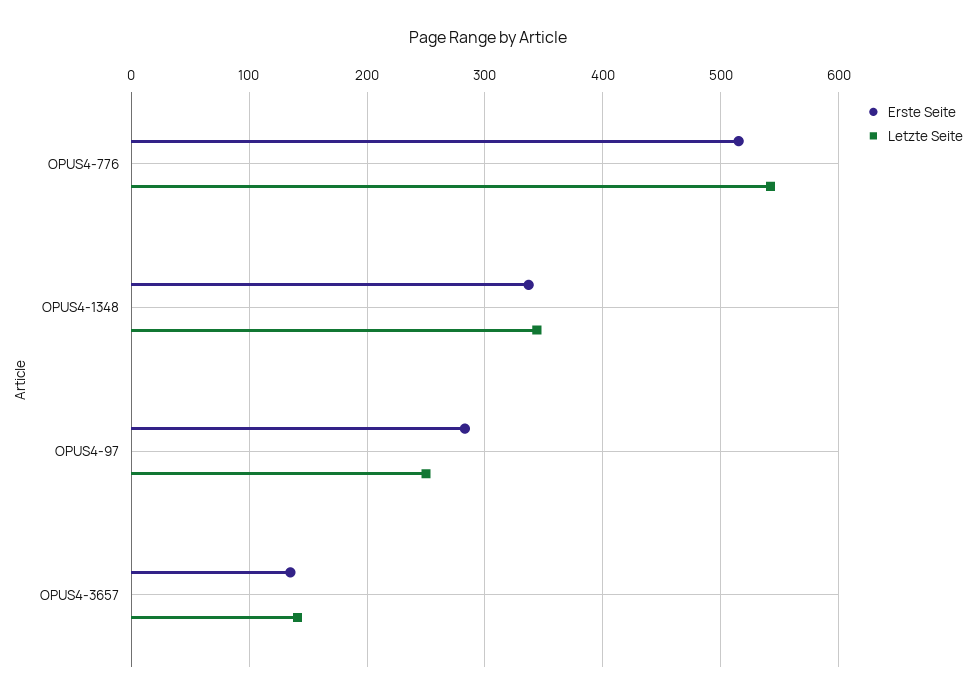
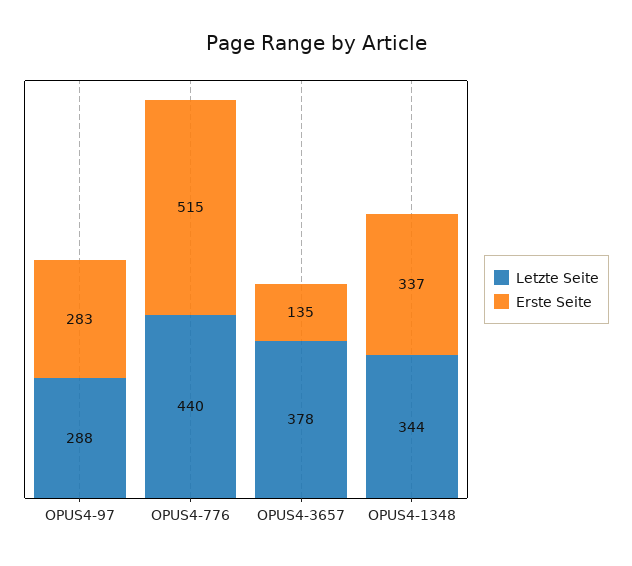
Letzte Seite, OPUS4-776: 540 -> 440
Letzte Seite, OPUS4-97: 250 -> 288
Letzte Seite, OPUS4-3657: 140 -> 378

